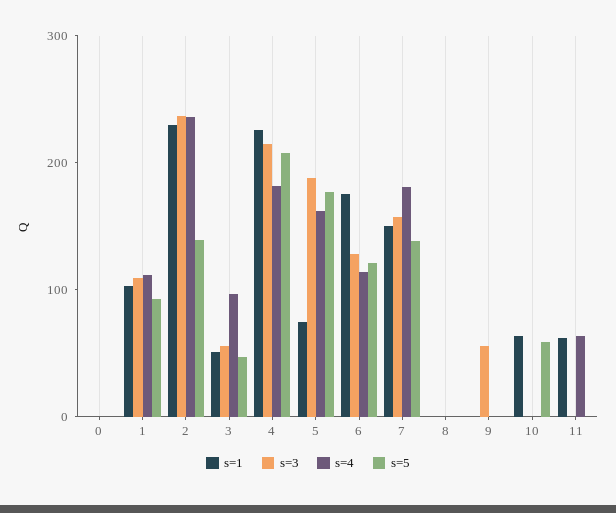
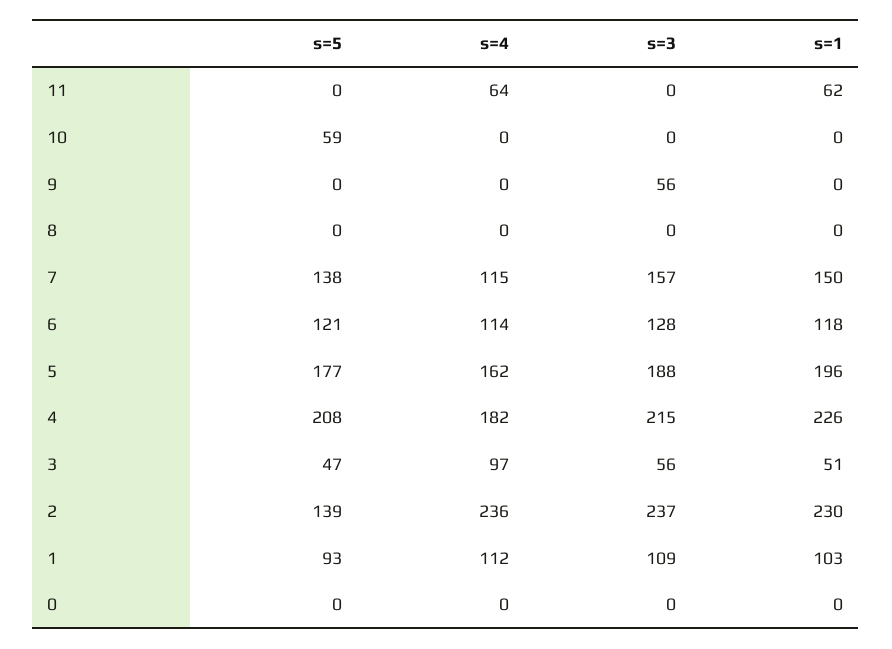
s=1, 5: 80 -> 196
s=1, 6: 180 -> 118
s=4, 7: 180 -> 115
s=1, 10: 60 -> 0

